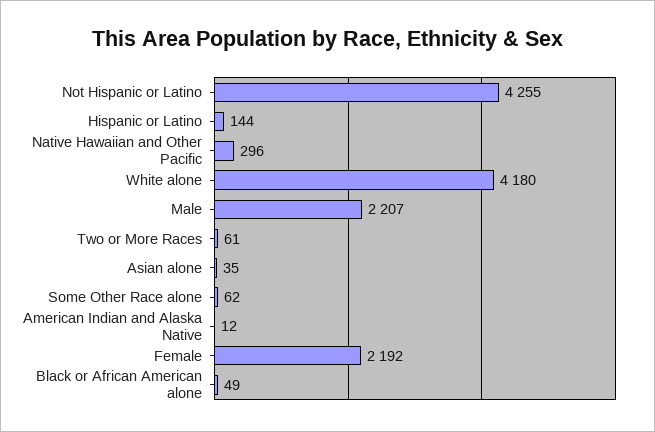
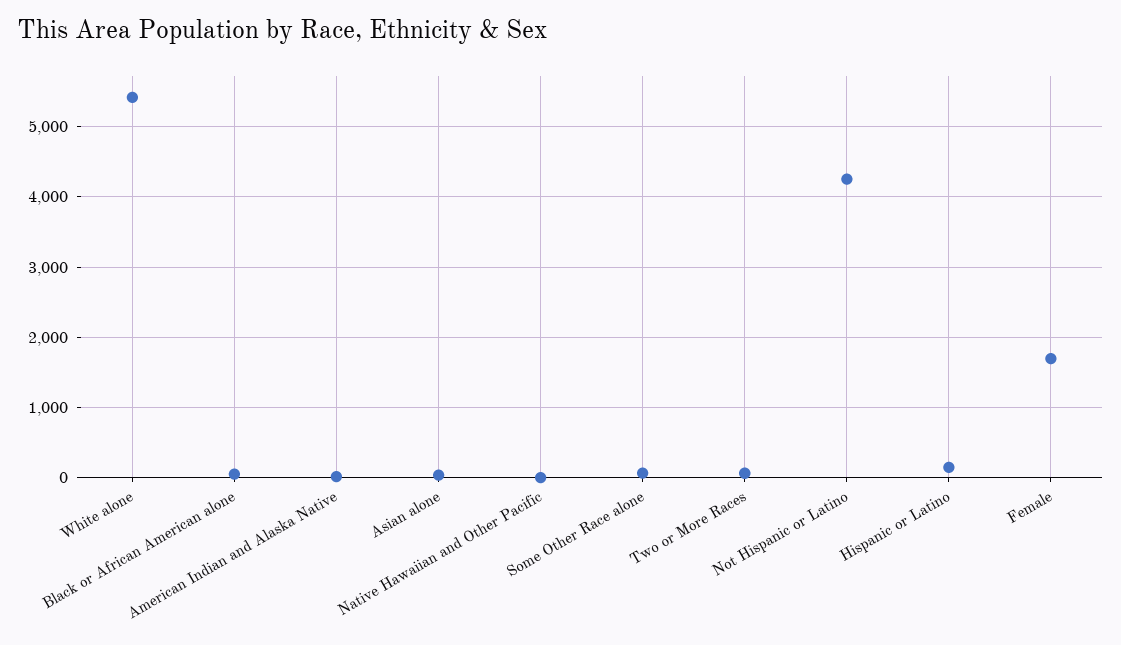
Native Hawaiian and Other Pacific: 296 -> 0
White alone: 4180 -> 5400
Male: 2207 -> none
Female: 2192 -> 1700

